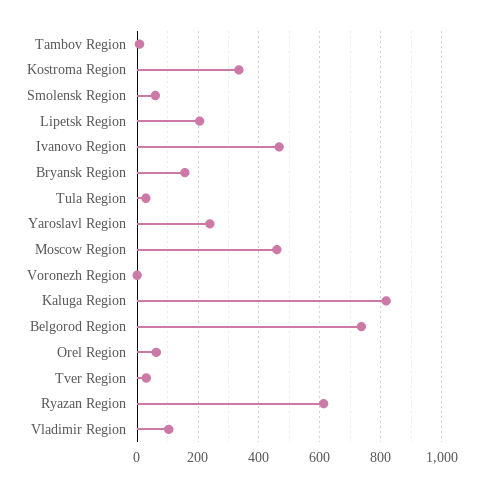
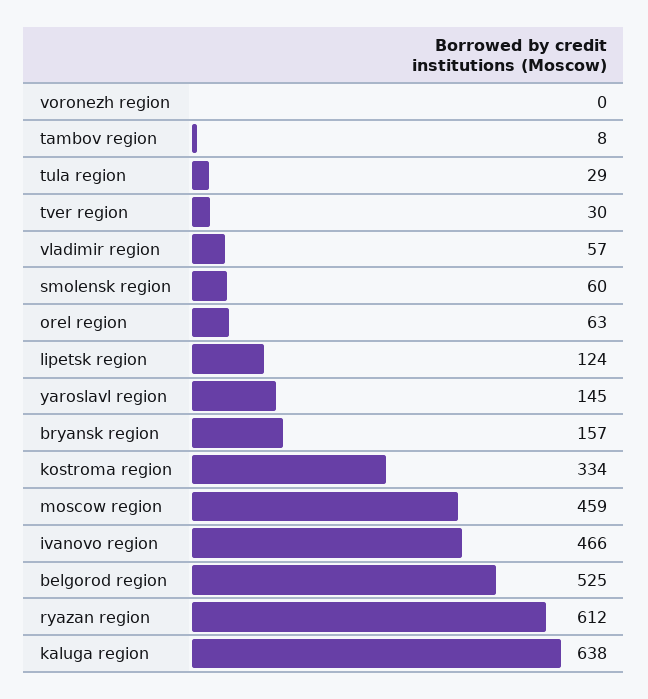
Lipetsk Region: 200 -> 124
Yaroslavl Region: 240 -> 145
Kaluga Region: 820 -> 638
Belgorod Region: 740 -> 525
Vladimir Region: 100 -> 57

